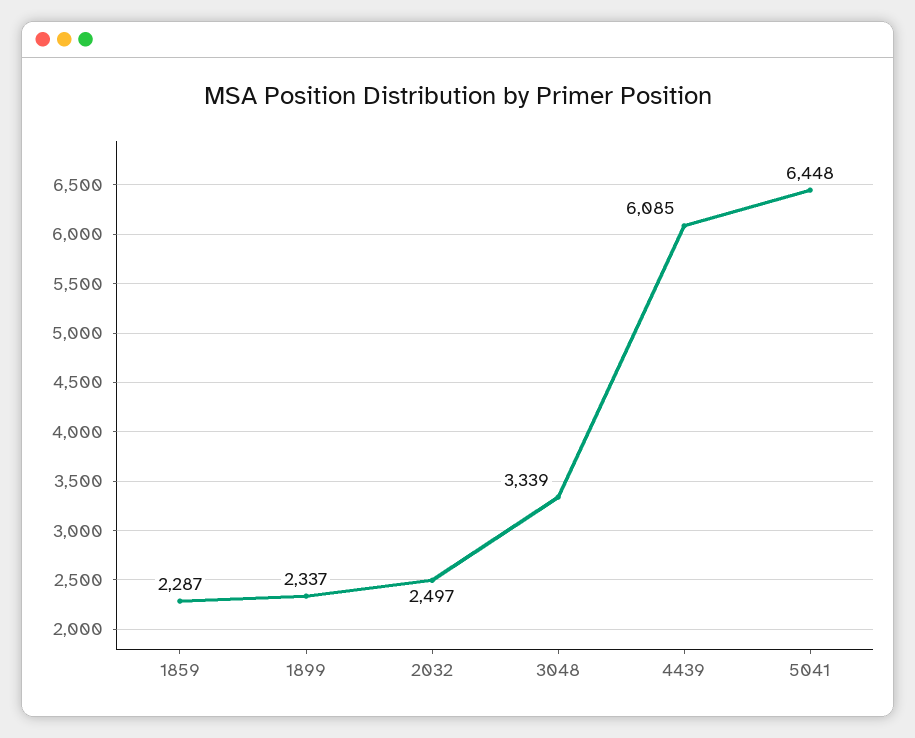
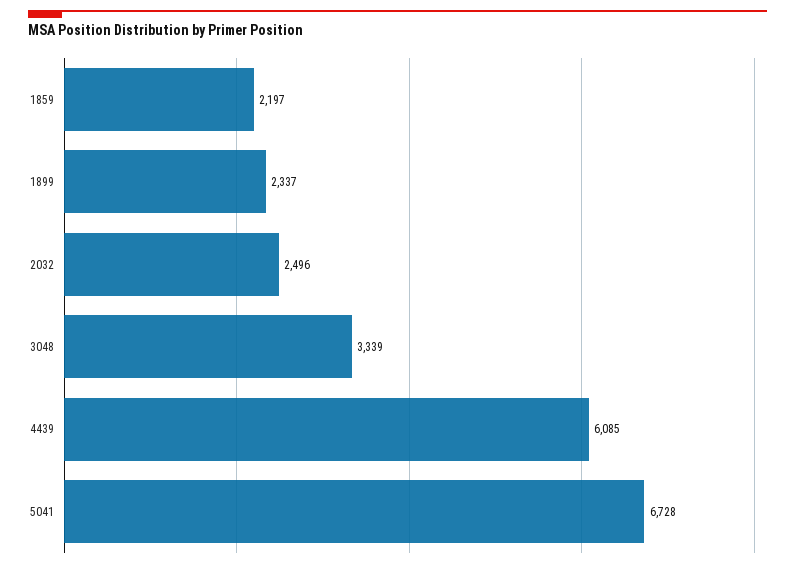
1859: 2287 -> 2197
2032: 2497 -> 2496
5041: 6448 -> 6728

